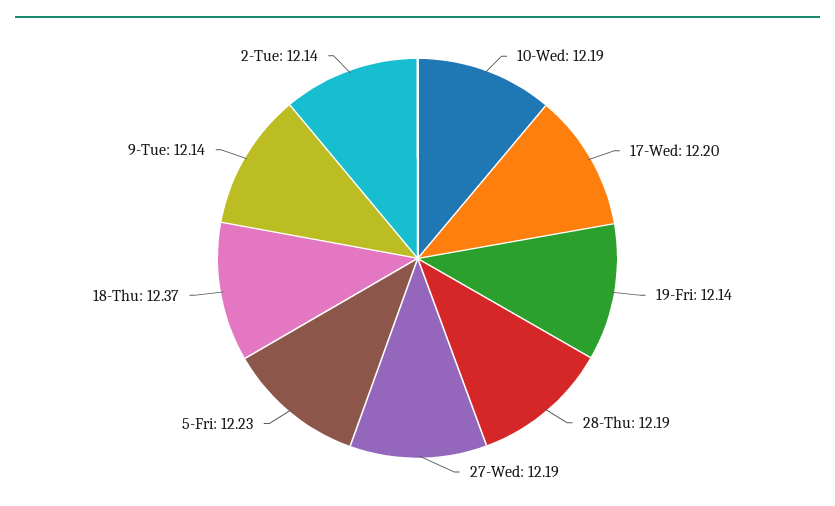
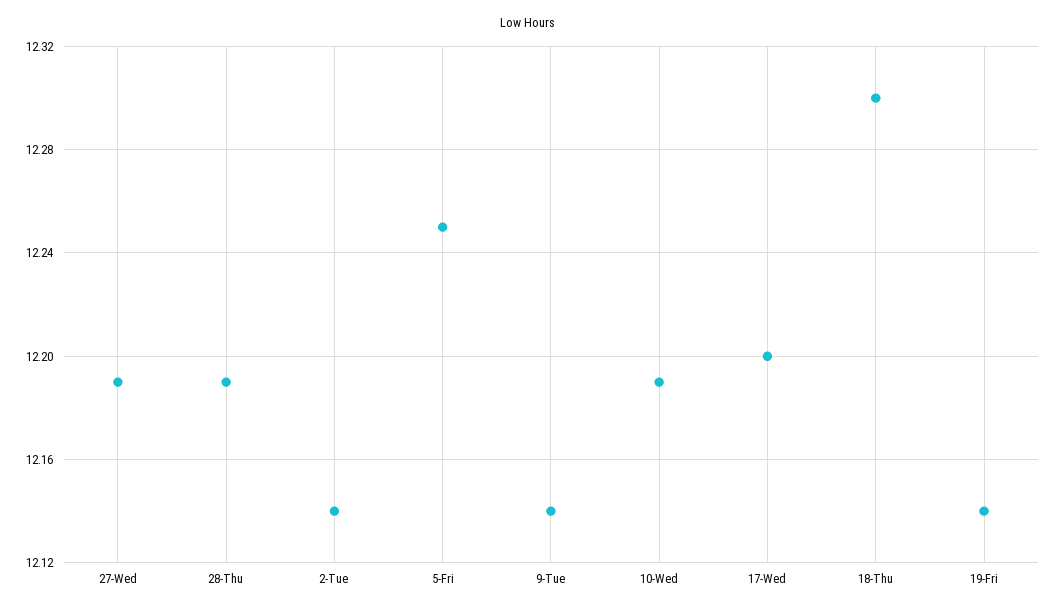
5-Fri: 12.23 -> 12.25
18-Thu: 12.37 -> 12.3

